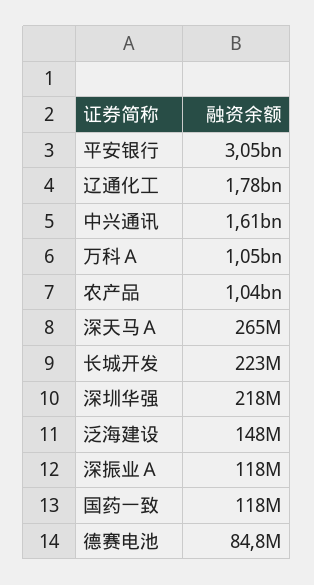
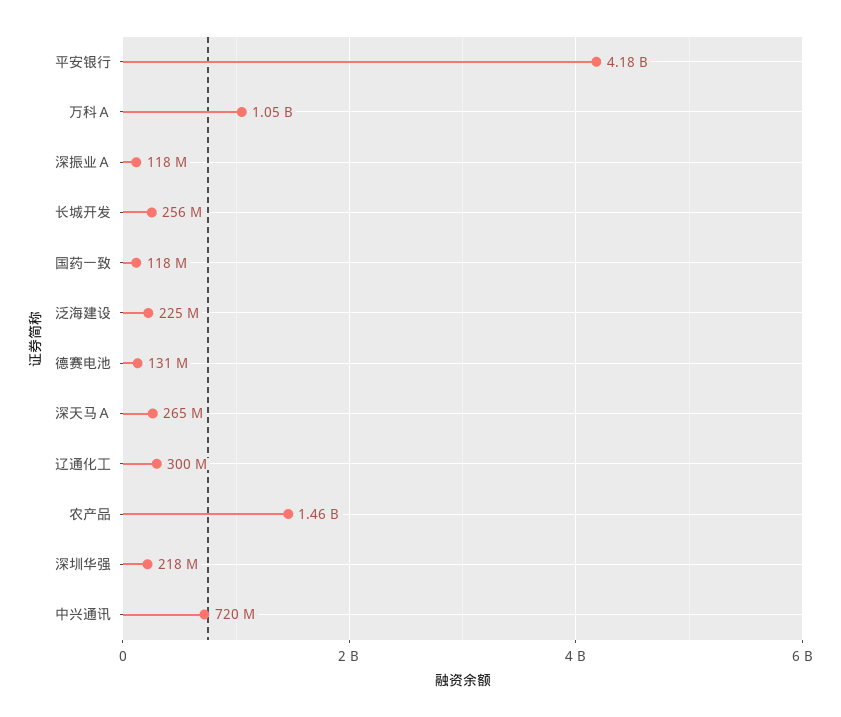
平安银行: 3050000000 -> 4180000000
辽通化工: 1780000000 -> 300000000
中兴通讯: 1610000000 -> 720000000
农产品: 1040000000 -> 1460000000
长城开发: 223000000 -> 256000000
泛海建设: 148000000 -> 225000000
德赛电池: 84800000 -> 131000000

